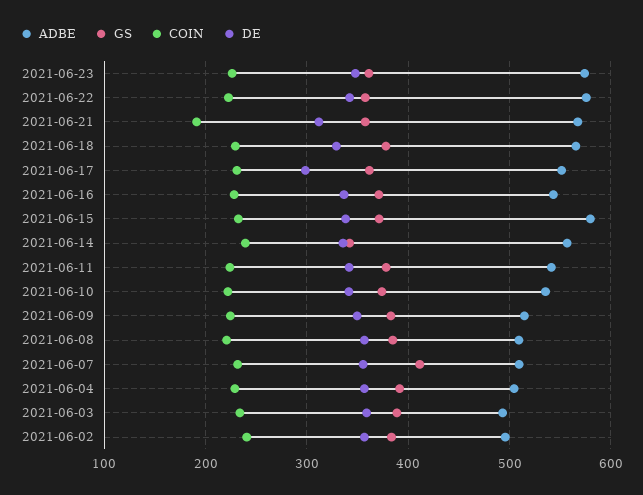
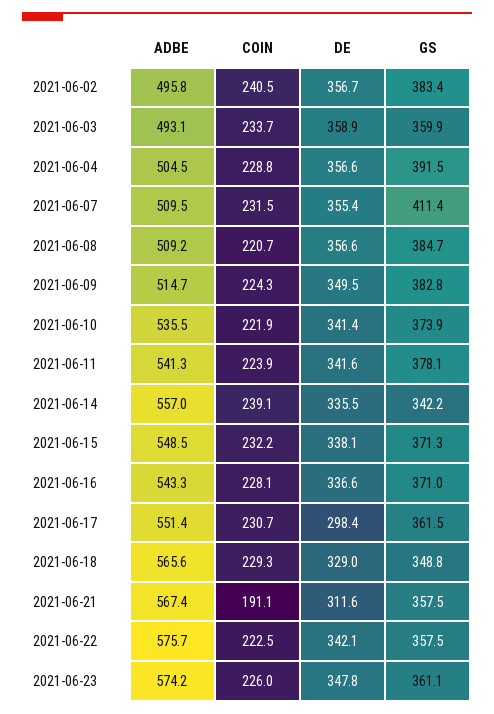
GS, 2021-06-18: 380 -> 348.8
ADBE, 2021-06-15: 580 -> 548.5
GS, 2021-06-03: 390 -> 359.9

